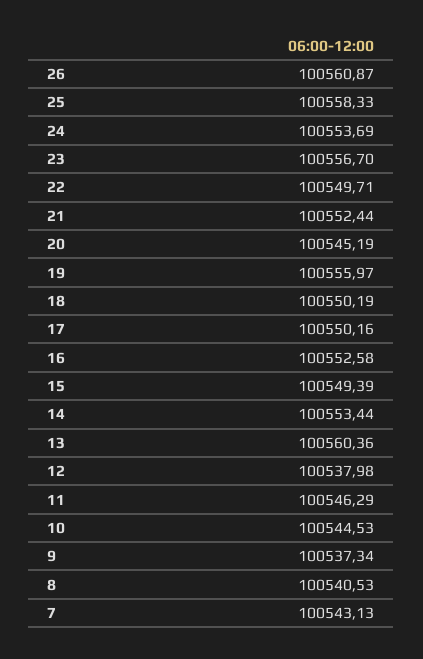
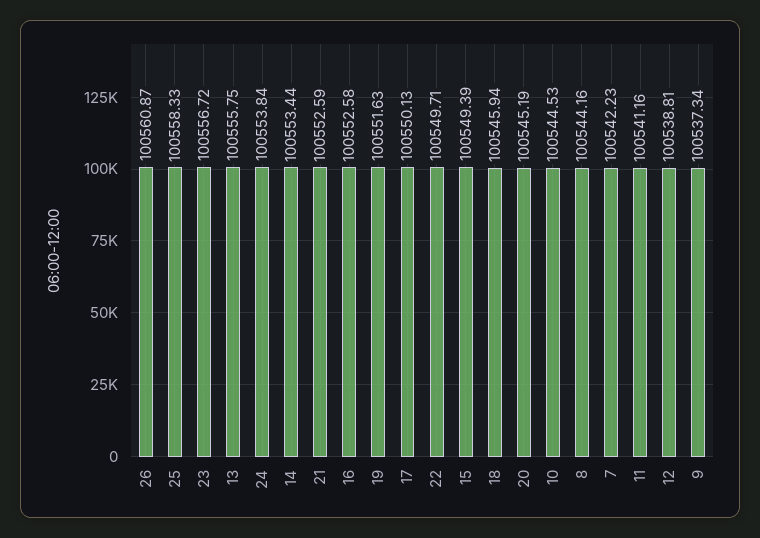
24: 100553.69 -> 100553.84
23: 100556.7 -> 100556.72
21: 100552.44 -> 100552.59
19: 100555.97 -> 100551.63
18: 100550.19 -> 100545.94
17: 100550.16 -> 100550.13
13: 100560.36 -> 100555.75
12: 100537.98 -> 100538.81
11: 100546.29 -> 100541.16
8: 100540.53 -> 100544.16
7: 100543.13 -> 100542.23

